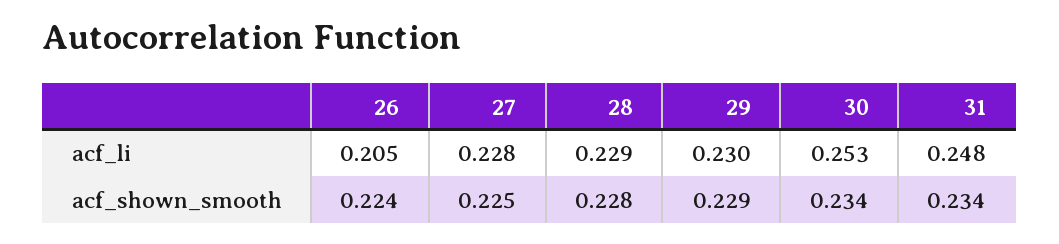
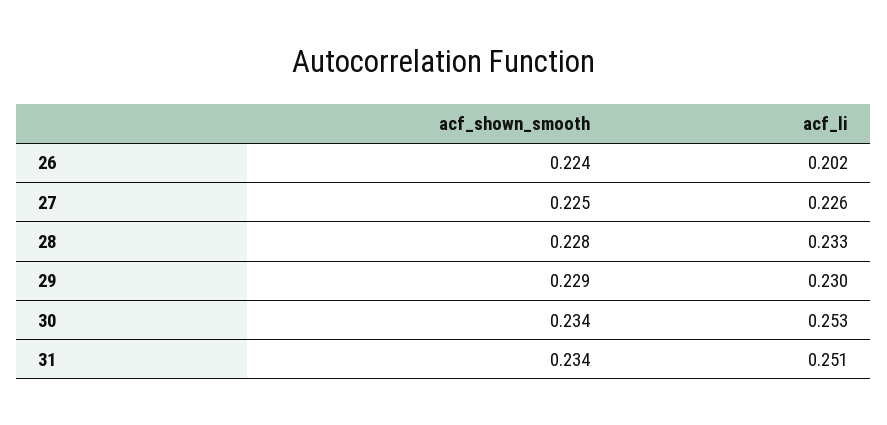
26, acf_li: 0.205 -> 0.202
27, acf_li: 0.228 -> 0.226
28, acf_li: 0.229 -> 0.233
31, acf_li: 0.248 -> 0.251

